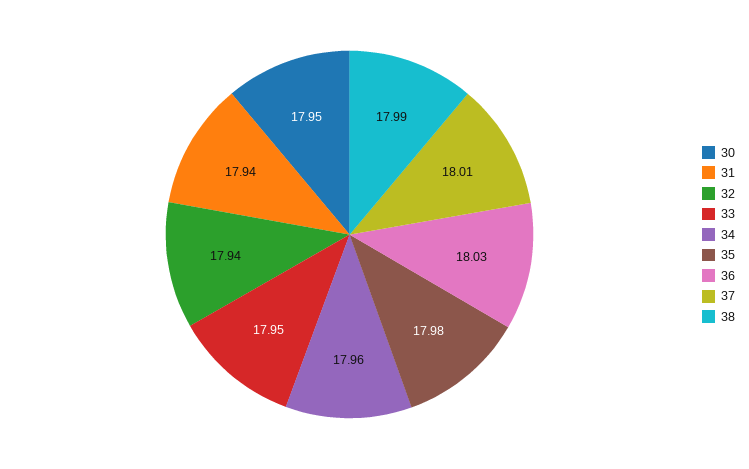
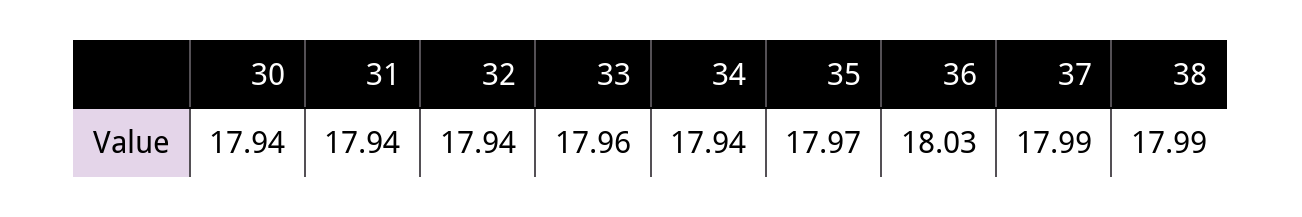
30: 17.95 -> 17.94
33: 17.95 -> 17.96
34: 17.96 -> 17.94
35: 17.98 -> 17.97
37: 18.01 -> 17.99

